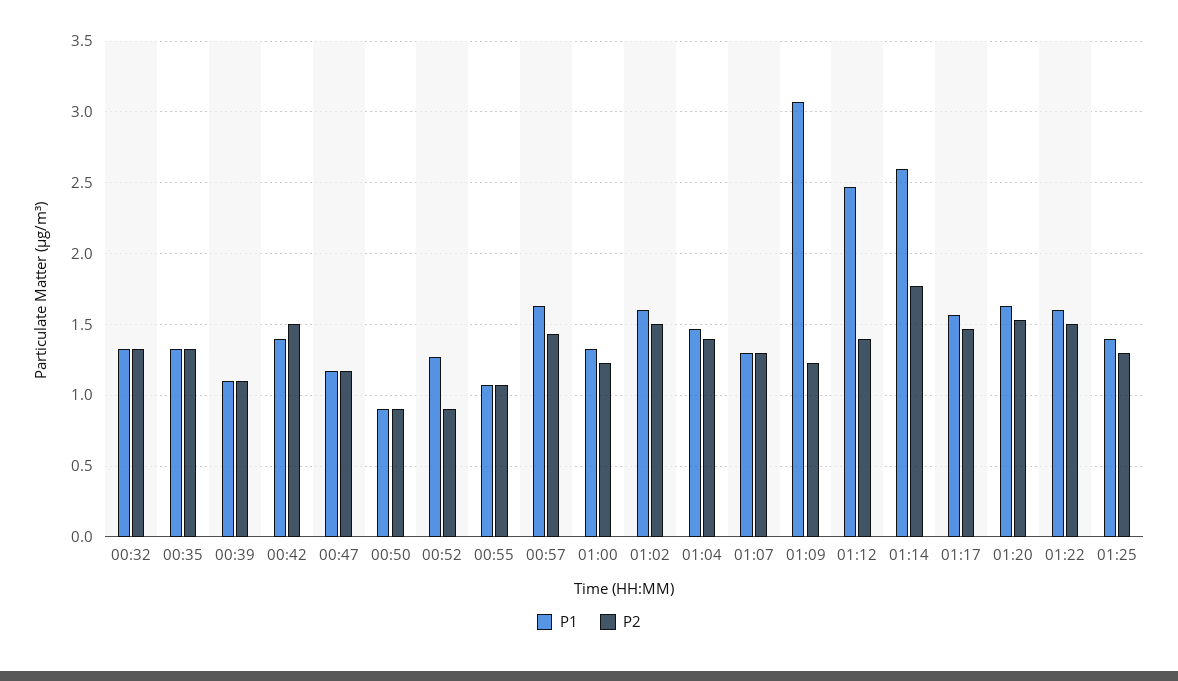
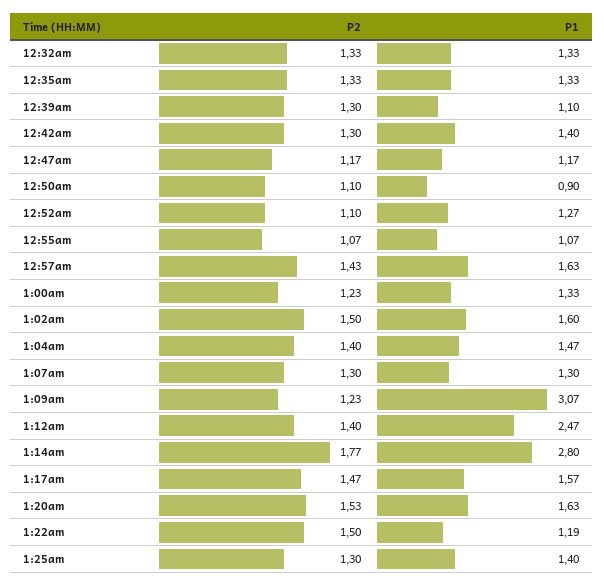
P2, 00:39: 1.1 -> 1.3
P2, 00:42: 1.5 -> 1.3
P2, 00:50: 0.9 -> 1.1
P2, 00:52: 0.9 -> 1.1
P1, 01:14: 2.6 -> 2.8
P1, 01:22: 1.6 -> 1.19

